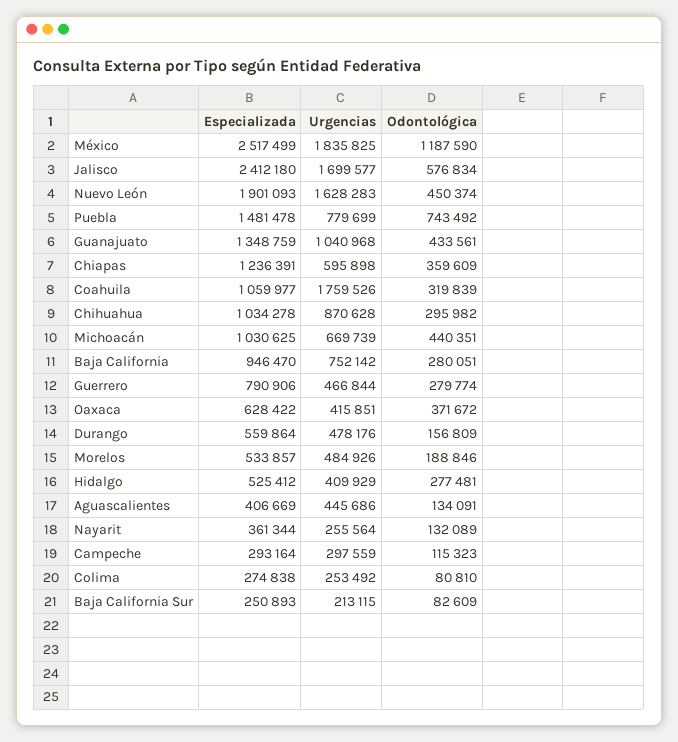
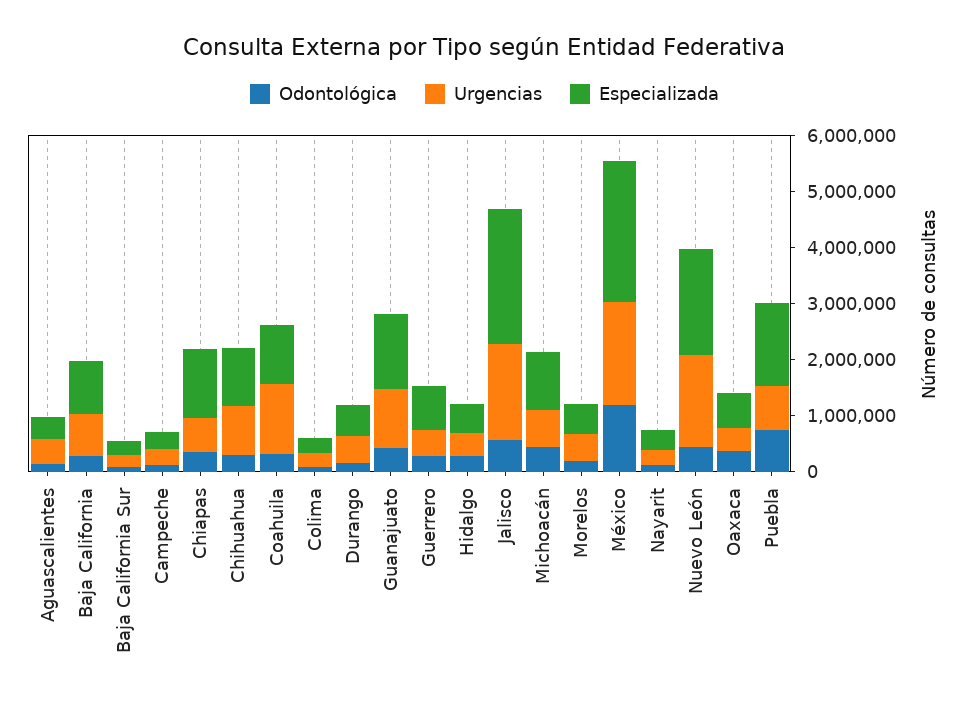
Urgencias, Coahuila: 1759526 -> 1200000

